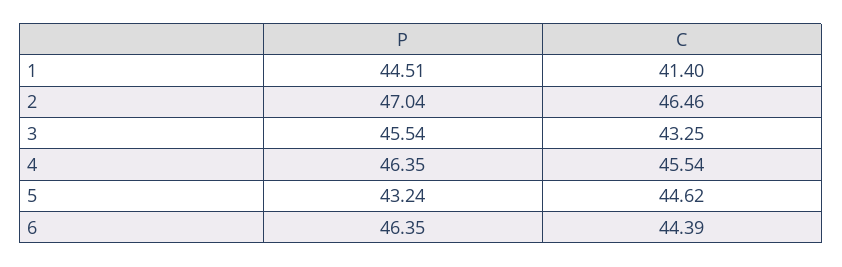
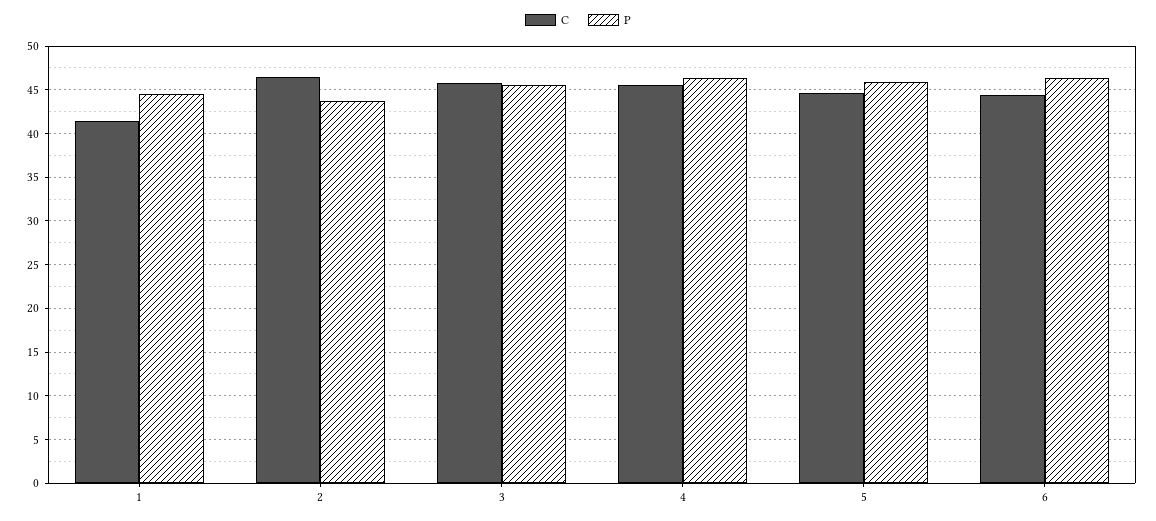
P, 2: 47.04 -> 44
C, 3: 43.25 -> 46
P, 5: 43.24 -> 46

